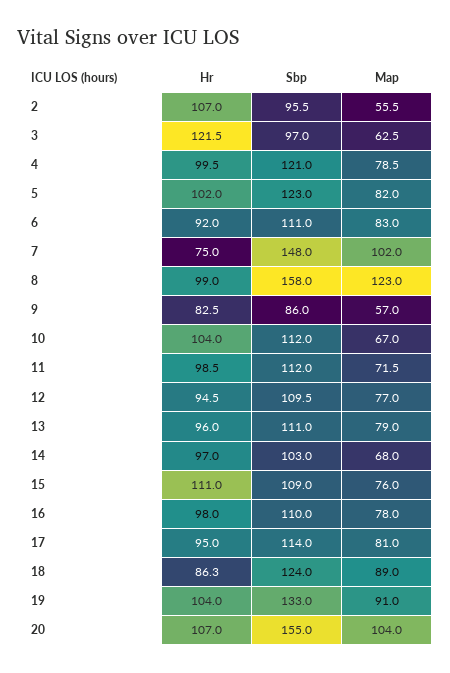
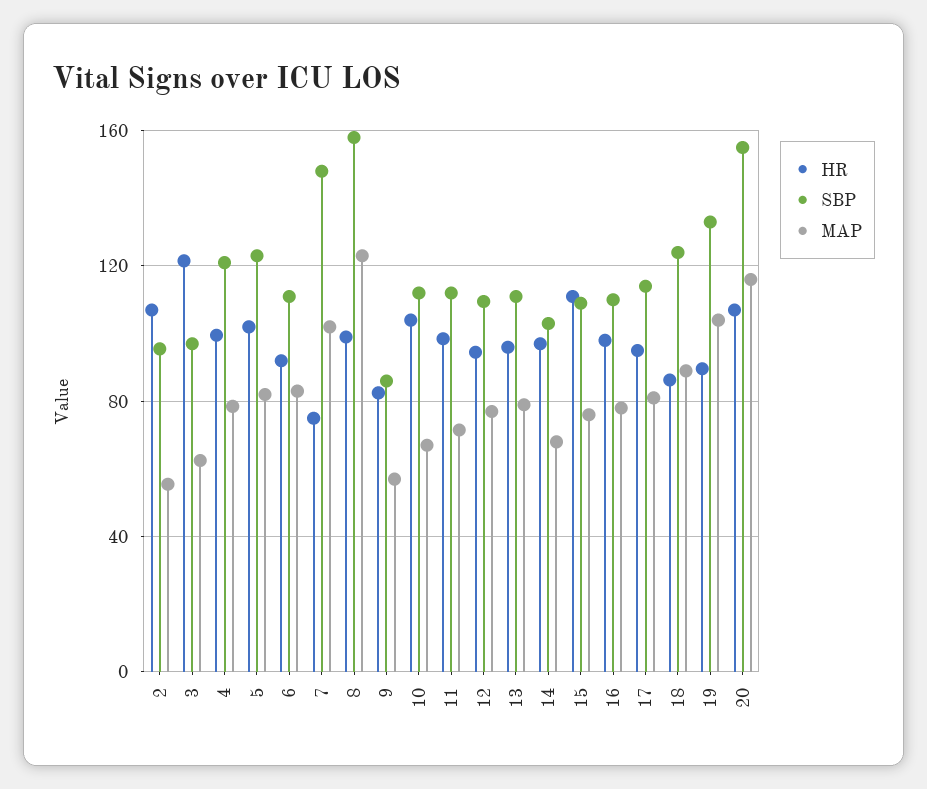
Hr, 19: 104 -> 90
Map, 19: 91 -> 105
Map, 20: 104 -> 115

